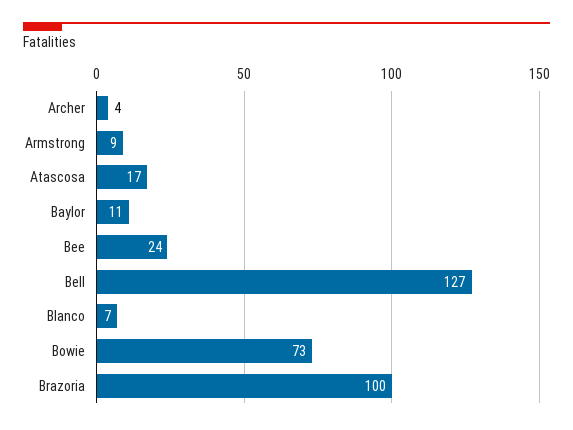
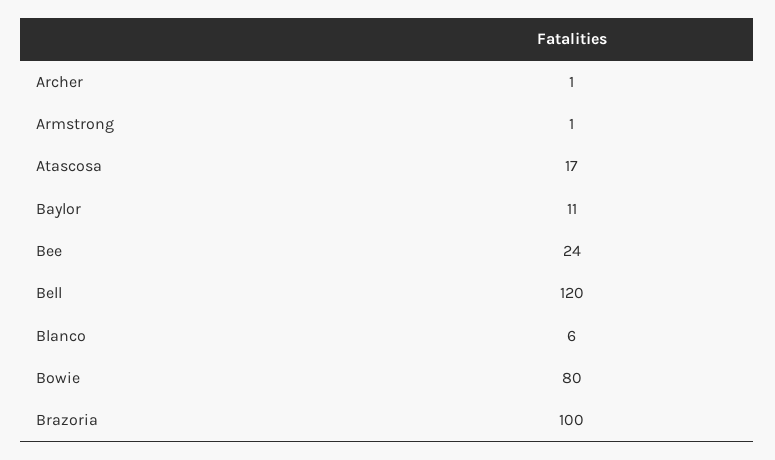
Archer: 4 -> 1
Armstrong: 9 -> 1
Bell: 127 -> 120
Blanco: 7 -> 6
Bowie: 73 -> 80

